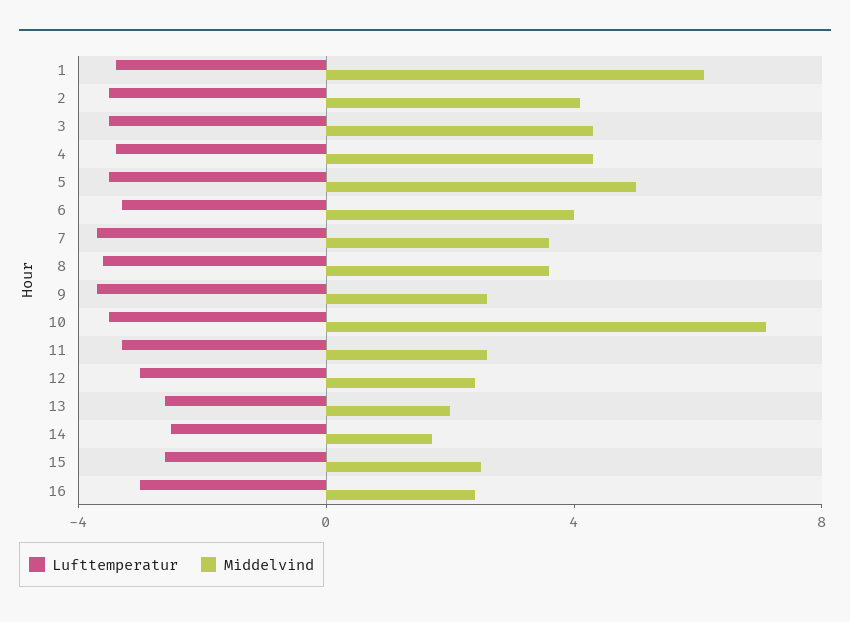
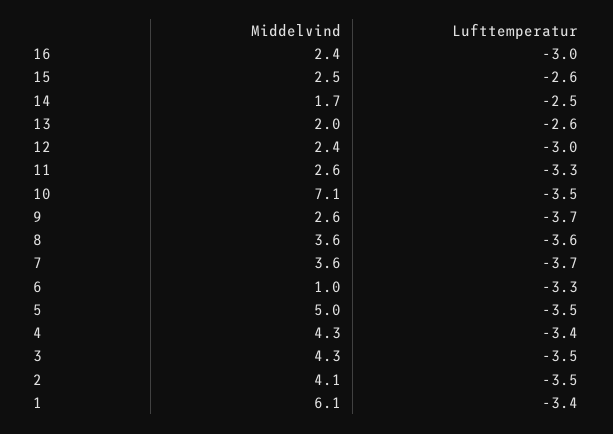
Middelvind, 6: 4 -> 1

